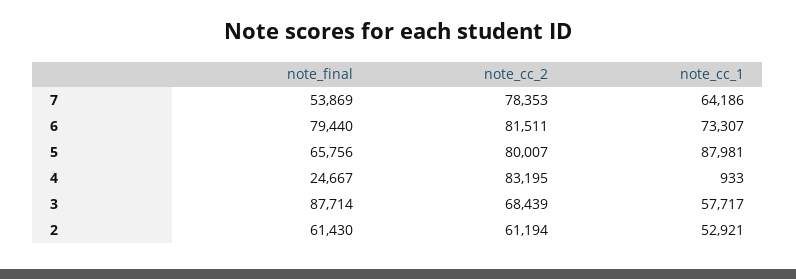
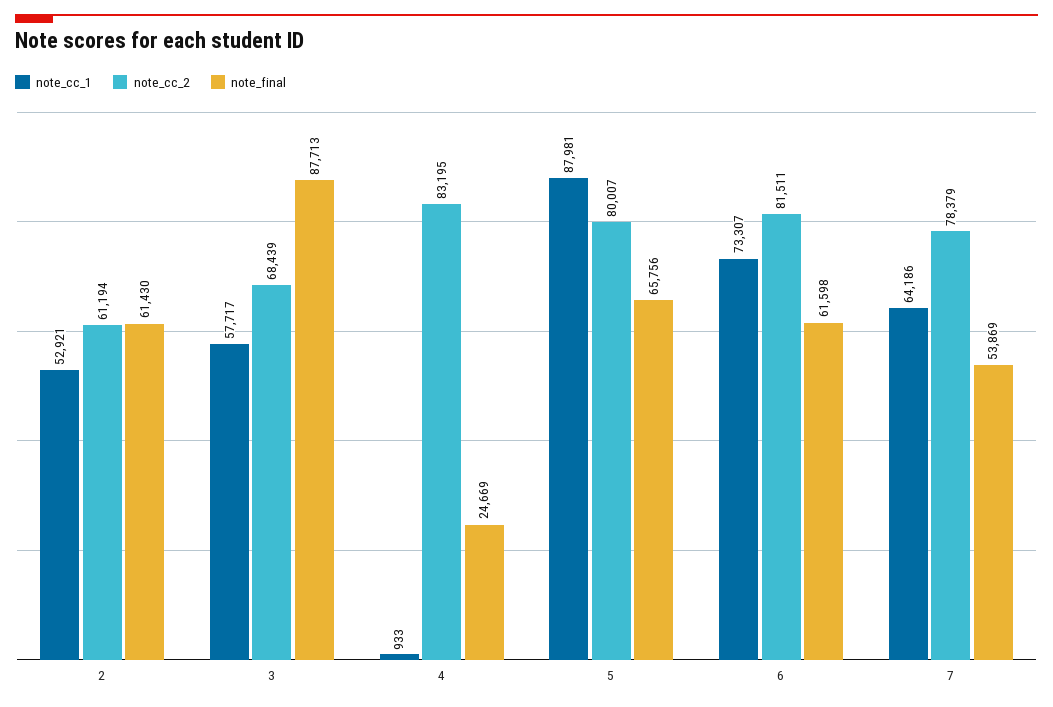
note_cc_2, 7: 78353 -> 78379
note_final, 6: 79440 -> 61598
note_final, 4: 24667 -> 24669
note_final, 3: 87714 -> 87713

